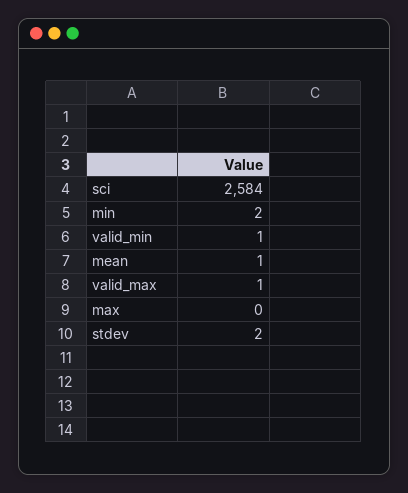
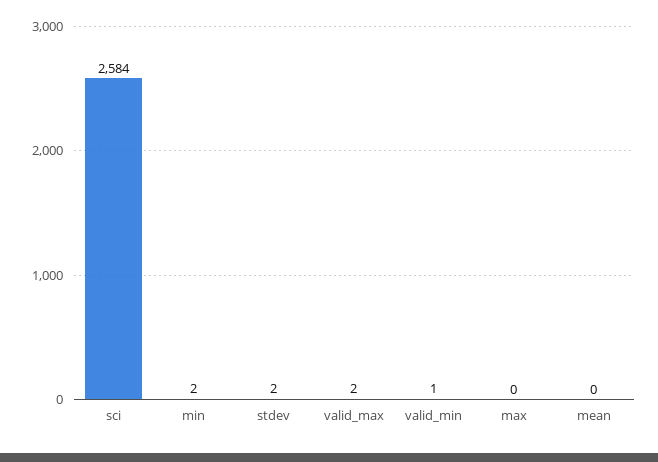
mean: 1 -> 0
valid_max: 1 -> 2

